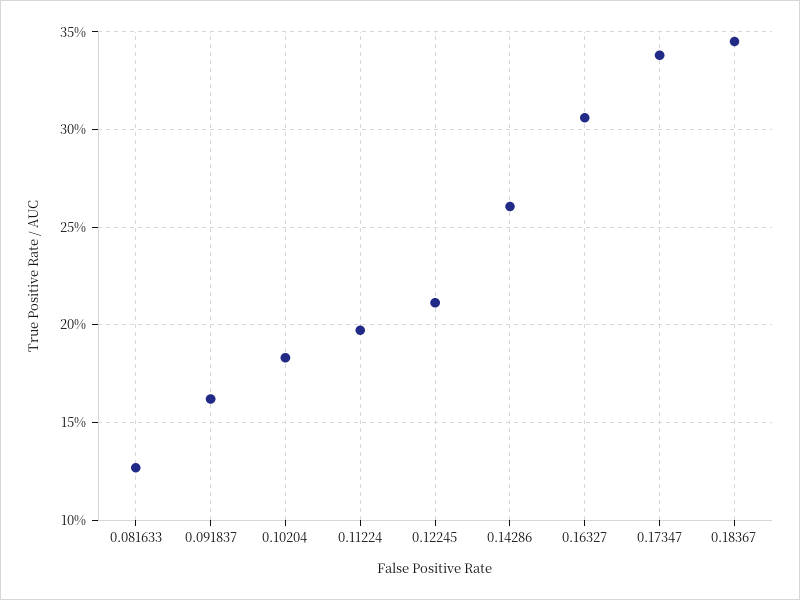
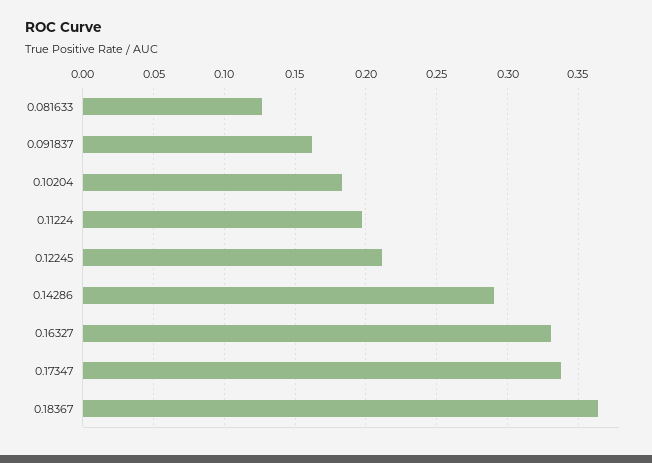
0.14286: 0.26 -> 0.29
0.16327: 0.305 -> 0.33
0.18367: 0.345 -> 0.365

